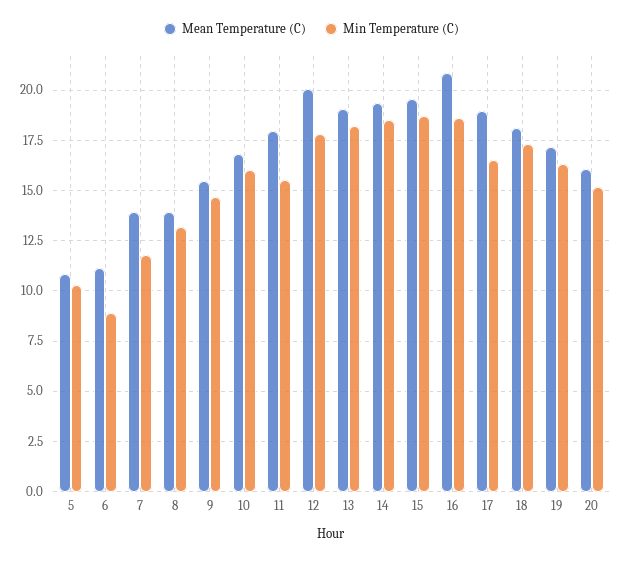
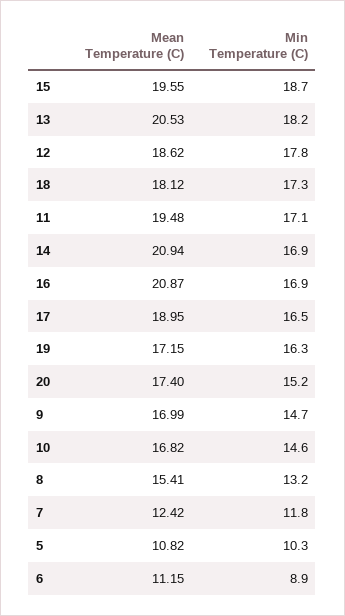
Mean Temperature (C), 7: 14 -> 12.42
Mean Temperature (C), 8: 14 -> 15.41
Mean Temperature (C), 9: 15.5 -> 16.99
Min Temperature (C), 10: 16 -> 14.6
Mean Temperature (C), 11: 18 -> 19.48
Min Temperature (C), 11: 15.5 -> 17.1
Mean Temperature (C), 12: 20 -> 18.62
Mean Temperature (C), 13: 19 -> 20.53
Mean Temperature (C), 14: 19.5 -> 20.94
Min Temperature (C), 14: 18.5 -> 16.9
Min Temperature (C), 16: 18.5 -> 16.9
Mean Temperature (C), 20: 16 -> 17.4

